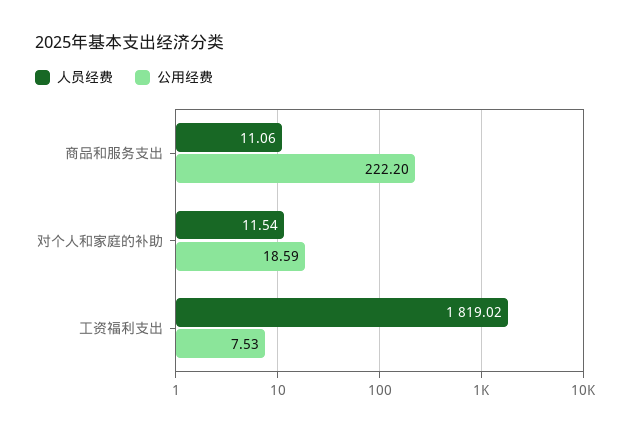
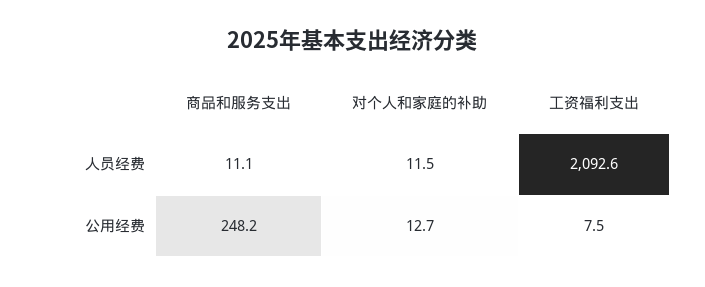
公用经费, 商品和服务支出: 222.2 -> 248.2
公用经费, 对个人和家庭的补助: 18.59 -> 12.7
人员经费, 工资福利支出: 1819.02 -> 2092.6

